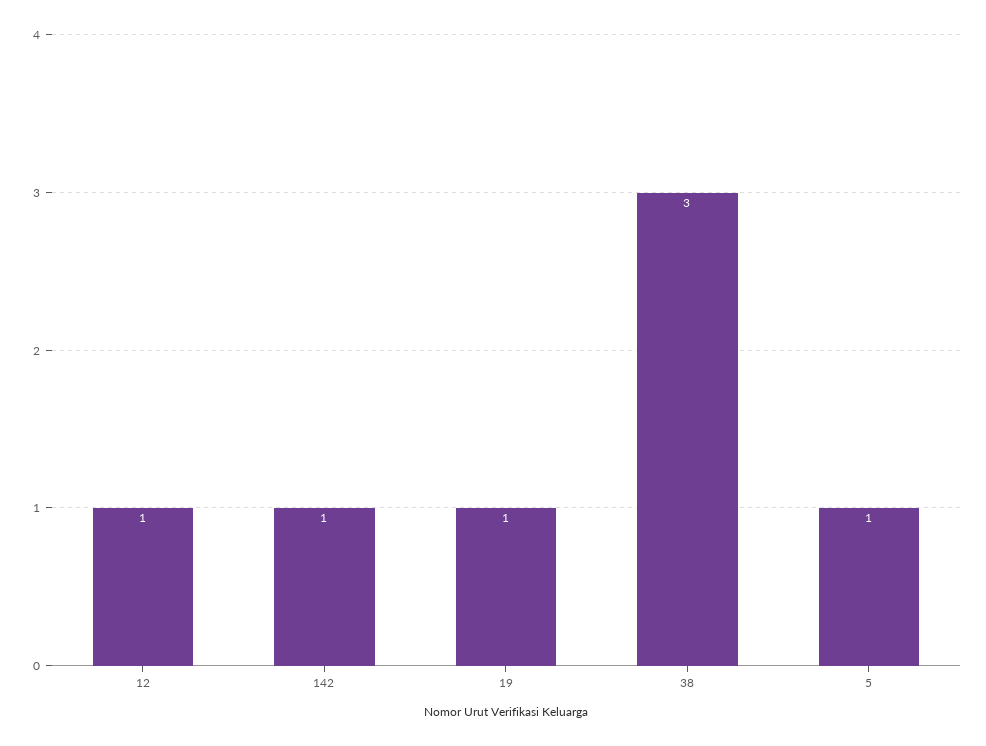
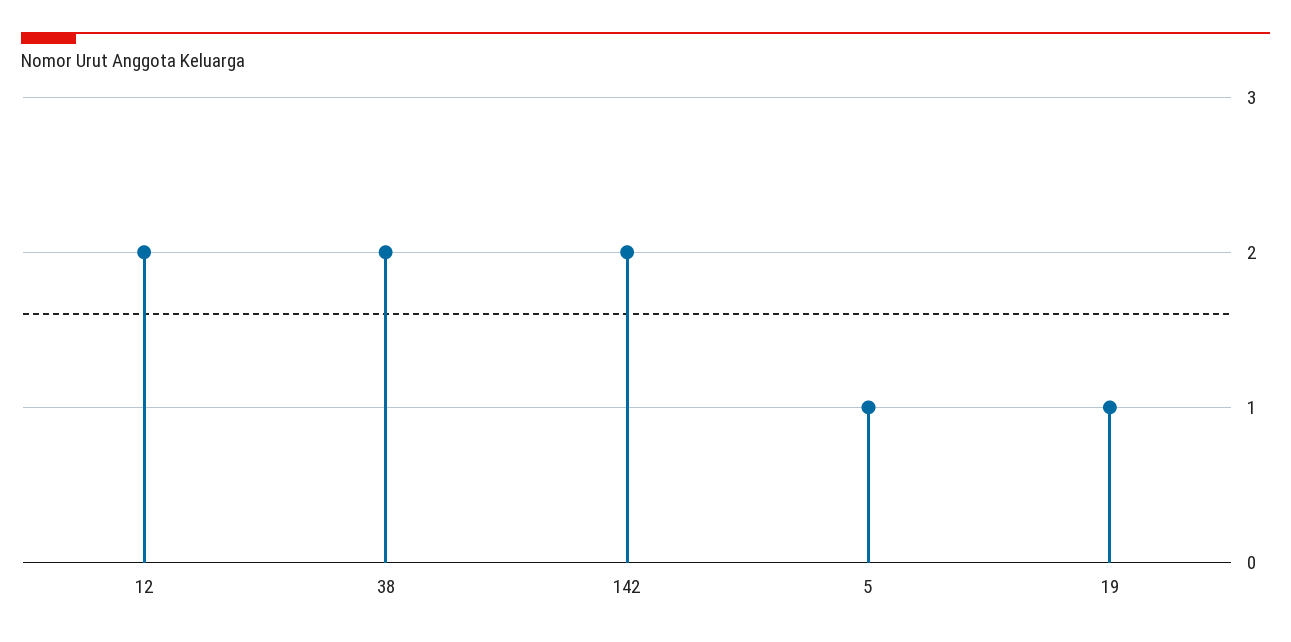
12: 1 -> 2
142: 1 -> 2
38: 3 -> 2

